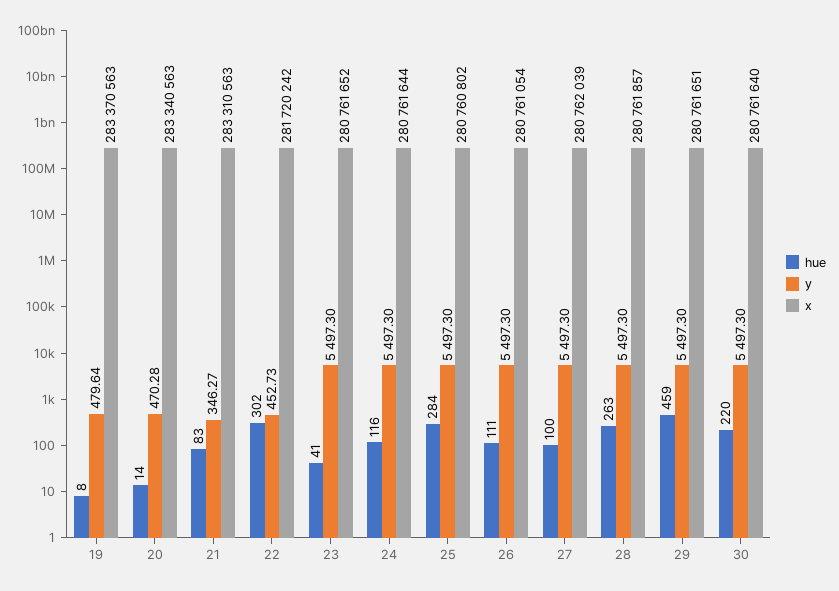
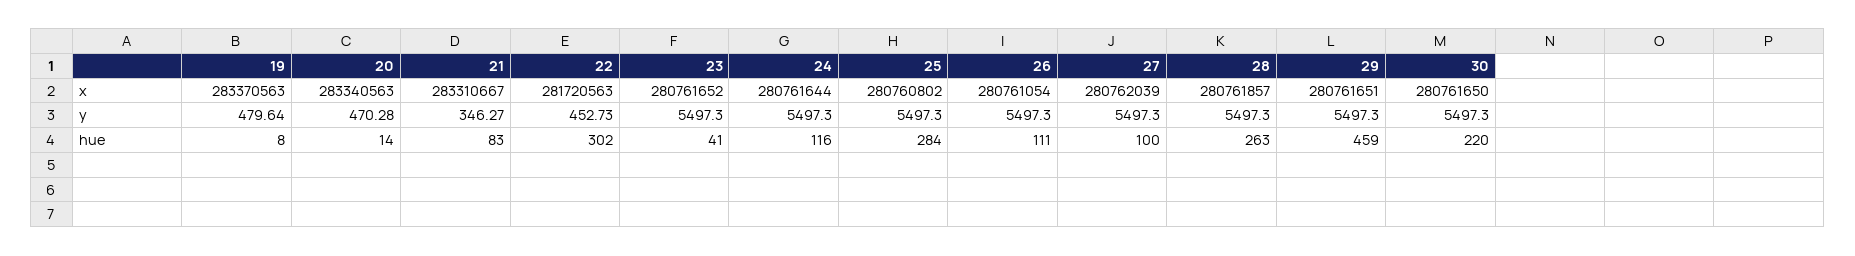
x, 21: 283310563 -> 283310667
x, 22: 281720242 -> 281720563
x, 30: 280761640 -> 280761650

